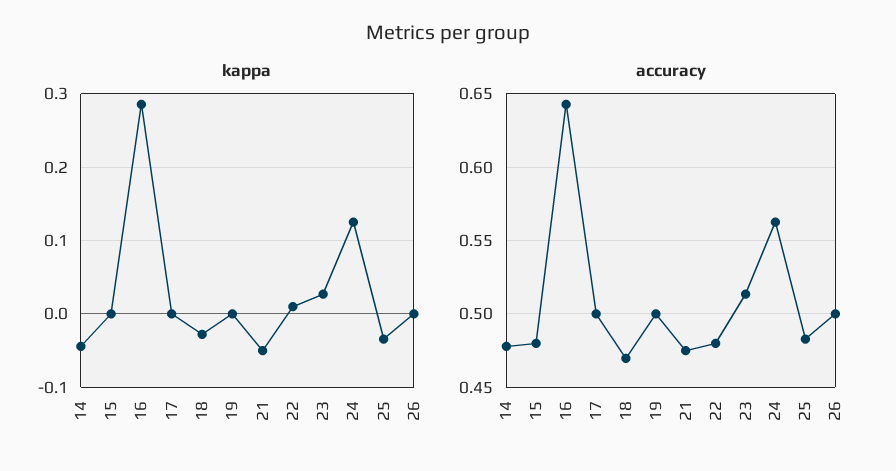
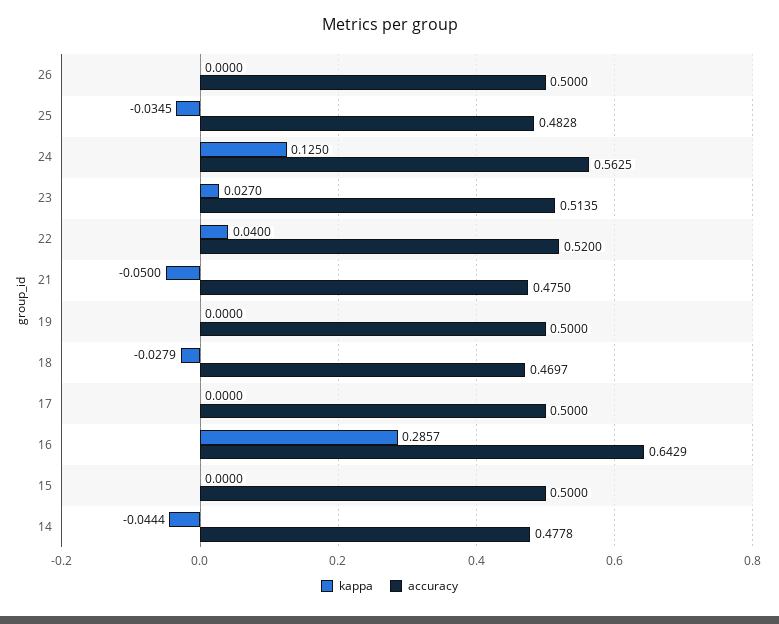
kappa, 22: 0.01 -> 0.04
accuracy, 15: 0.48 -> 0.5
accuracy, 22: 0.48 -> 0.52

